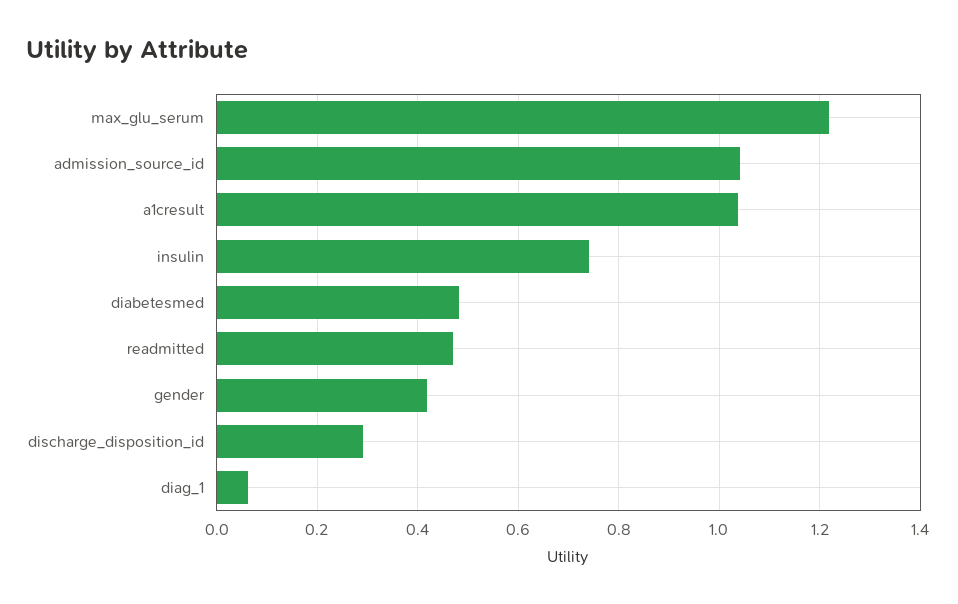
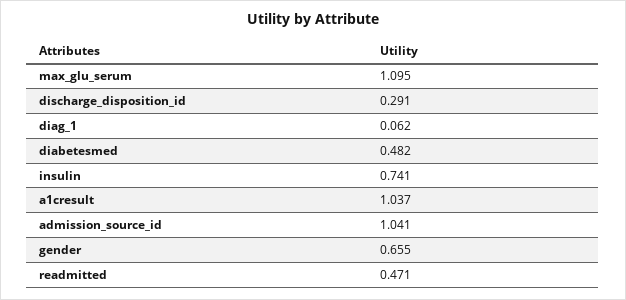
max_glu_serum: 1.22 -> 1.095
gender: 0.42 -> 0.655

